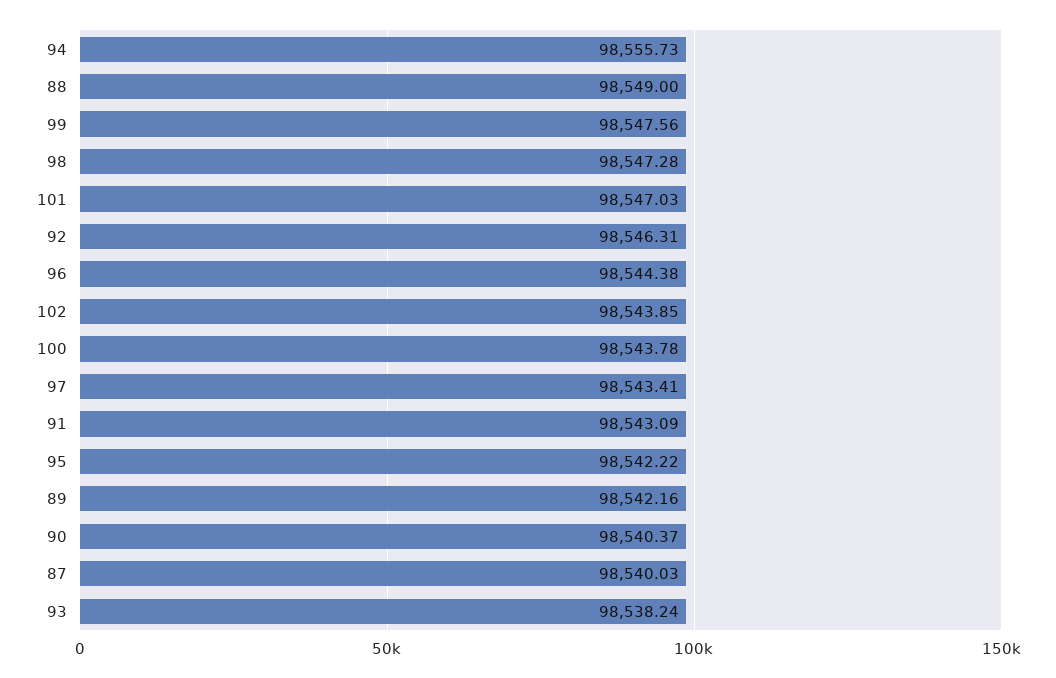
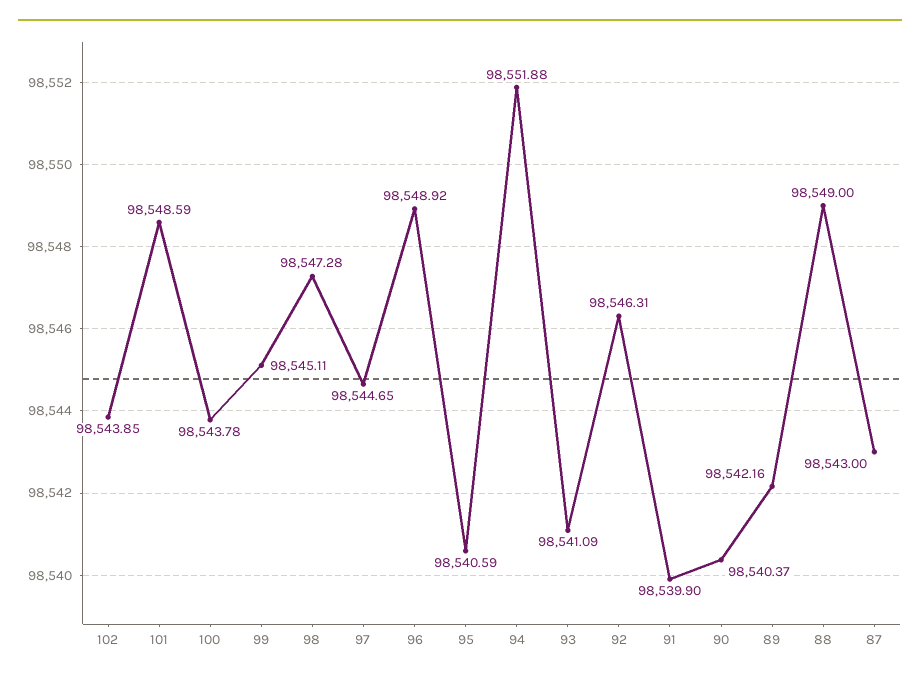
94: 98555.73 -> 98551.88
99: 98547.56 -> 98545.11
101: 98547.03 -> 98548.59
96: 98544.38 -> 98548.92
97: 98543.41 -> 98544.65
91: 98543.09 -> 98539.9
95: 98542.22 -> 98540.59
87: 98540.03 -> 98543
93: 98538.24 -> 98541.09

